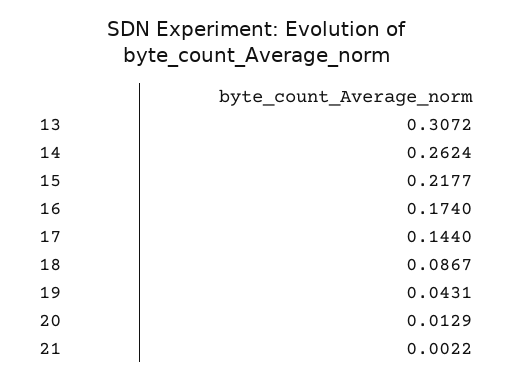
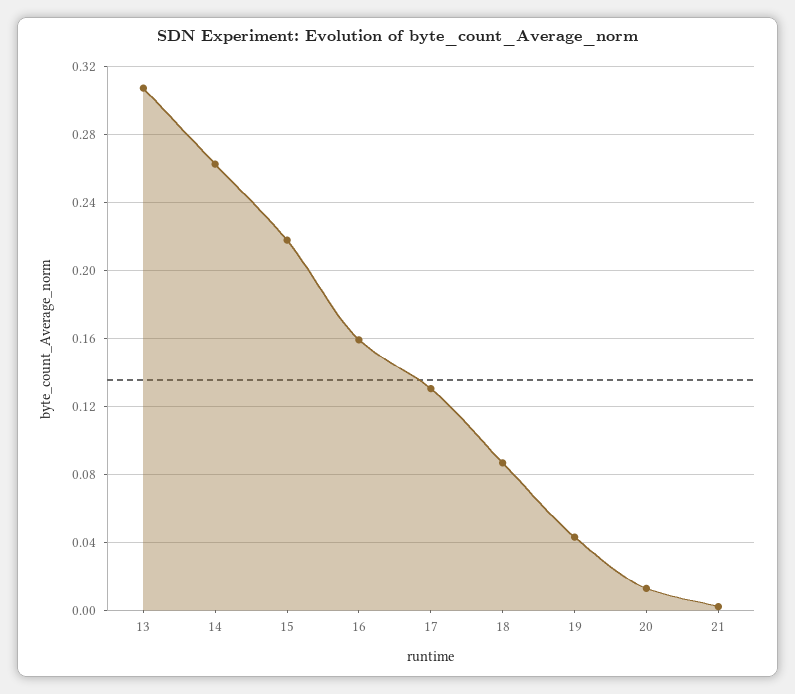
16: 0.174 -> 0.16
17: 0.144 -> 0.13

